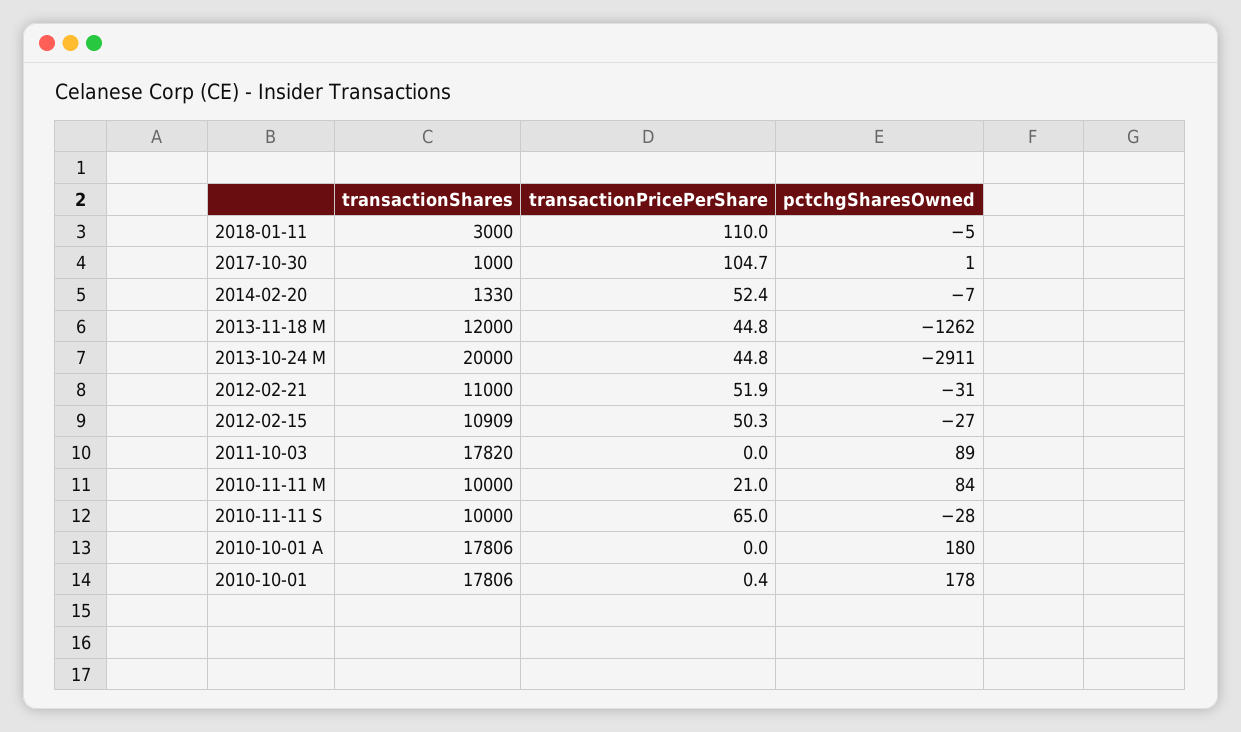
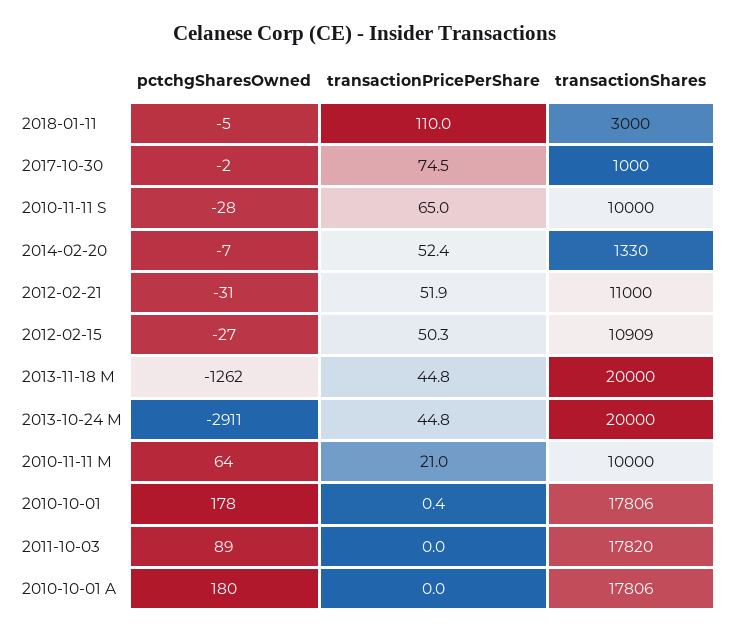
transactionPricePerShare, 2017-10-30: 104.7 -> 74.5
pctchgSharesOwned, 2017-10-30: 1 -> -2
transactionShares, 2013-11-18 M: 12000 -> 20000
pctchgSharesOwned, 2010-11-11 M: 84 -> 64

